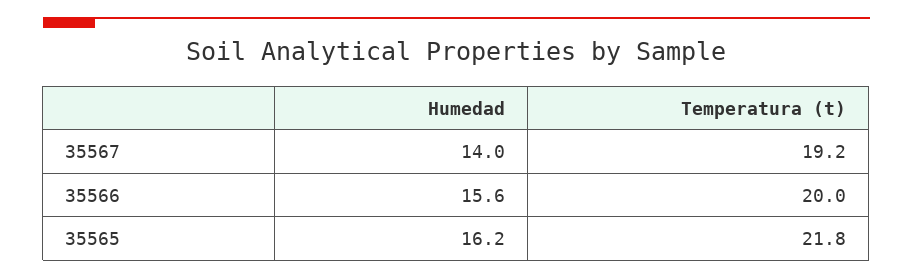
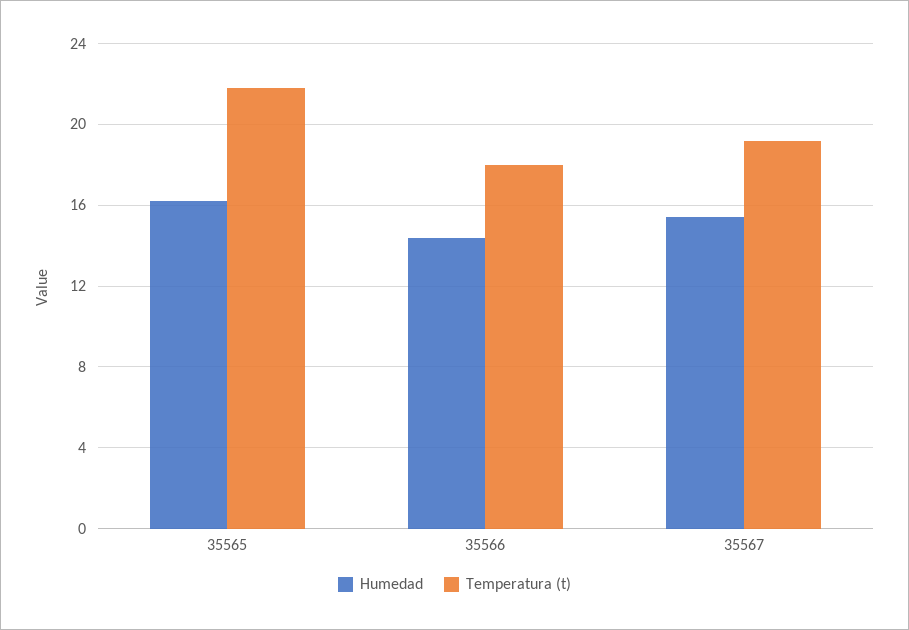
Humedad, 35567: 14 -> 15.5
Humedad, 35566: 15.6 -> 14.5
Temperatura (t), 35566: 20 -> 18

